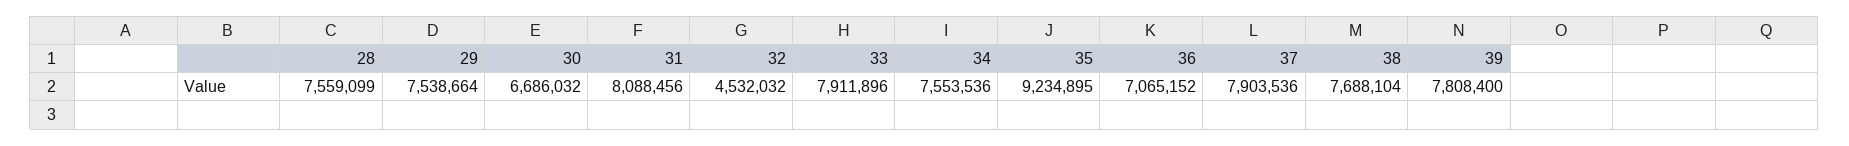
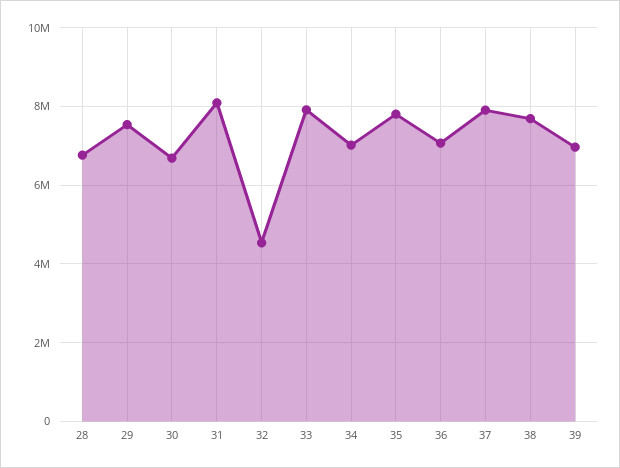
28: 7559099 -> 6800000
34: 7553536 -> 7000000
35: 9234895 -> 7800000
39: 7808400 -> 7000000

